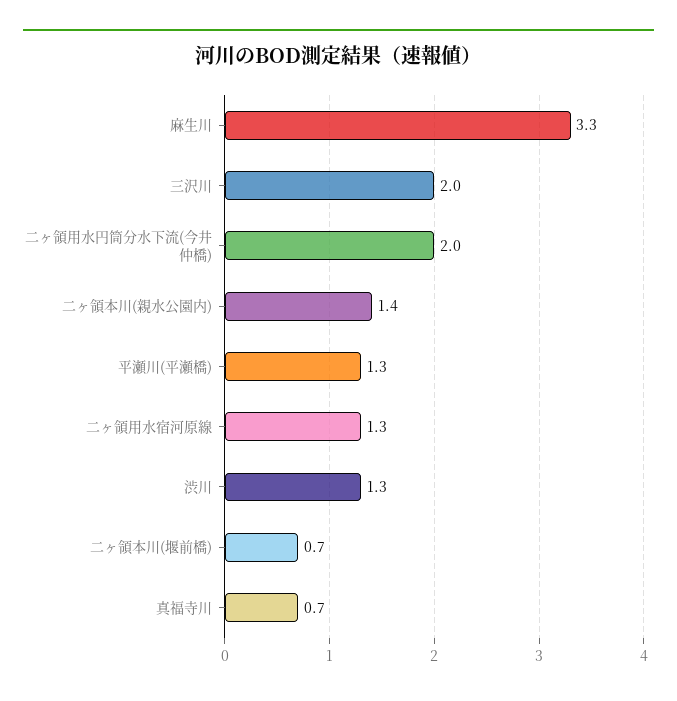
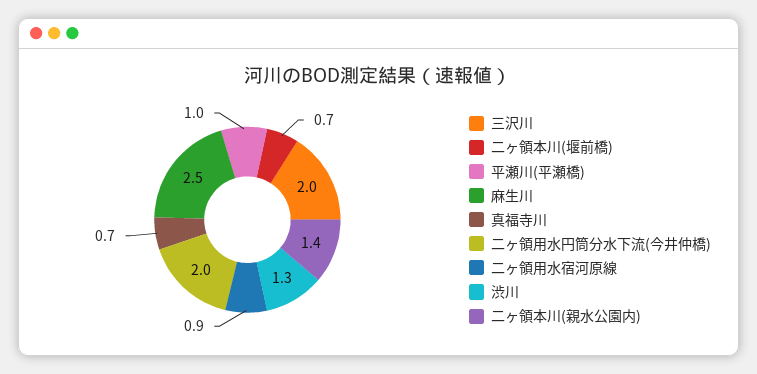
麻生川: 3.3 -> 2.5
平瀬川(平瀬橋): 1.3 -> 1
二ヶ領用水宿河原線: 1.3 -> 0.9

